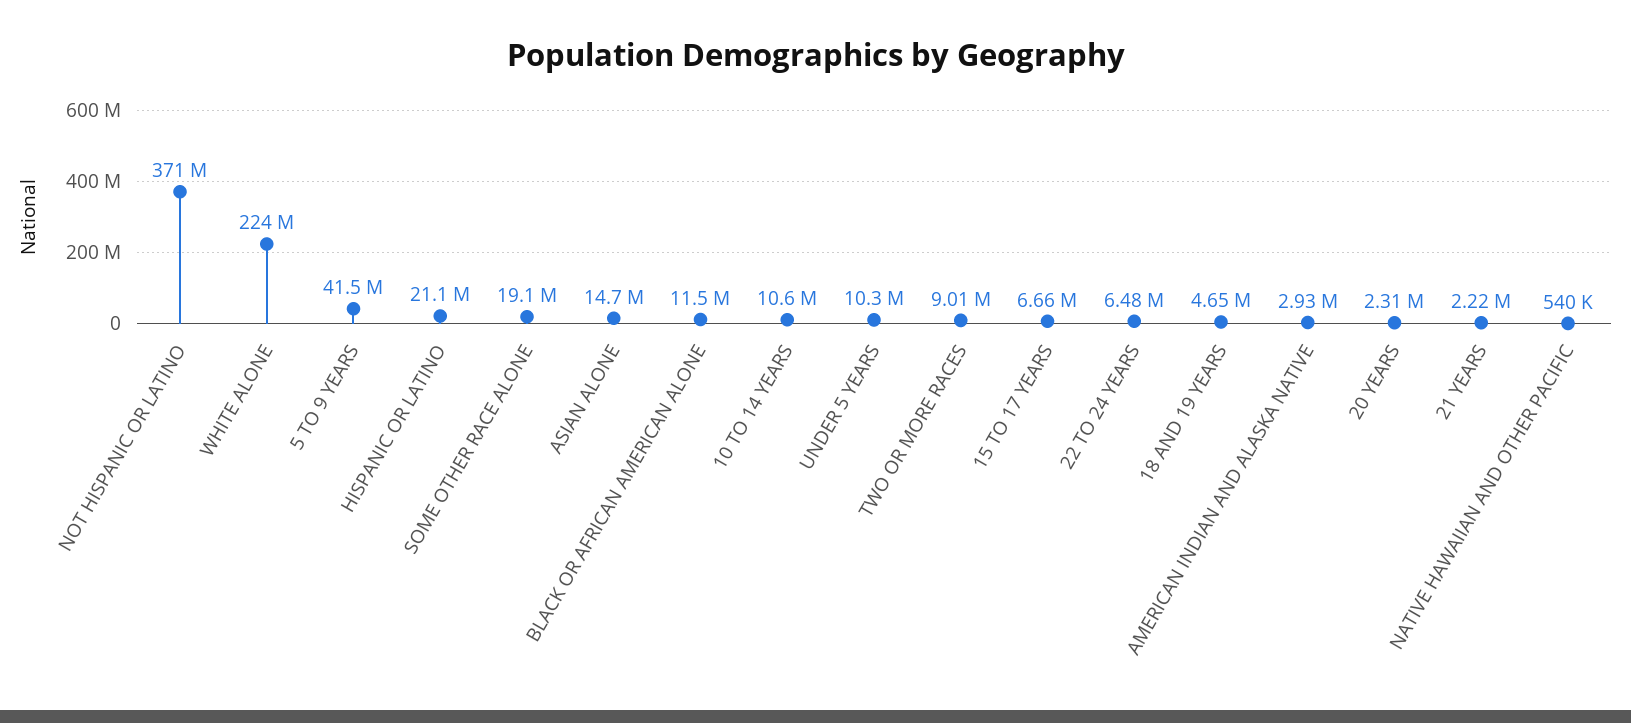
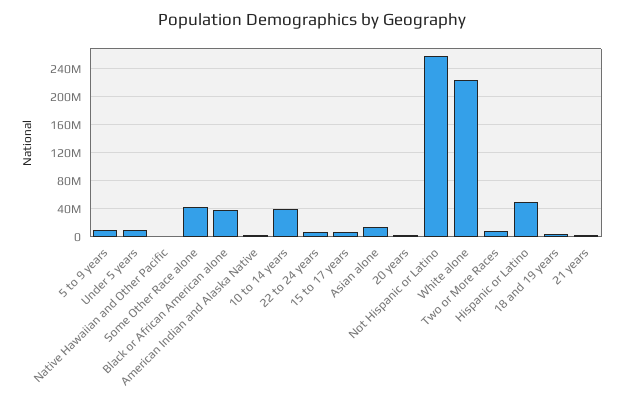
NOT HISPANIC OR LATINO: 371000000 -> 260000000
5 TO 9 YEARS: 41500000 -> 10000000
HISPANIC OR LATINO: 21100000 -> 50000000
SOME OTHER RACE ALONE: 19100000 -> 40000000
BLACK OR AFRICAN AMERICAN ALONE: 11500000 -> 40000000
10 TO 14 YEARS: 10600000 -> 40000000

